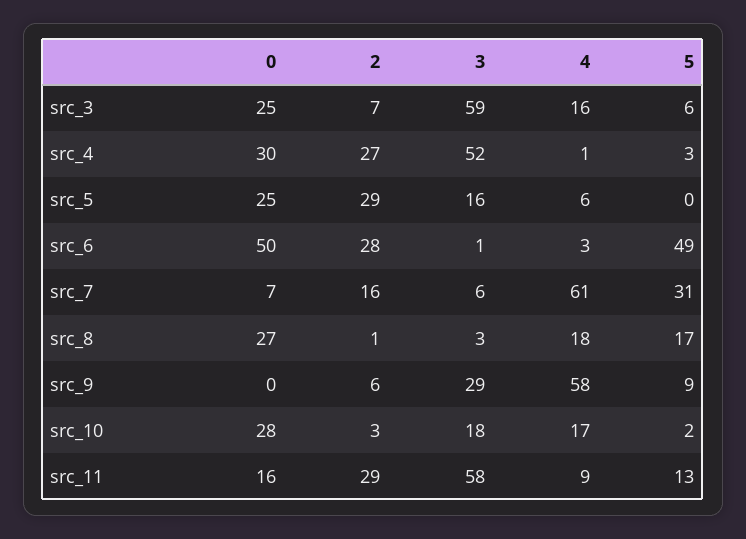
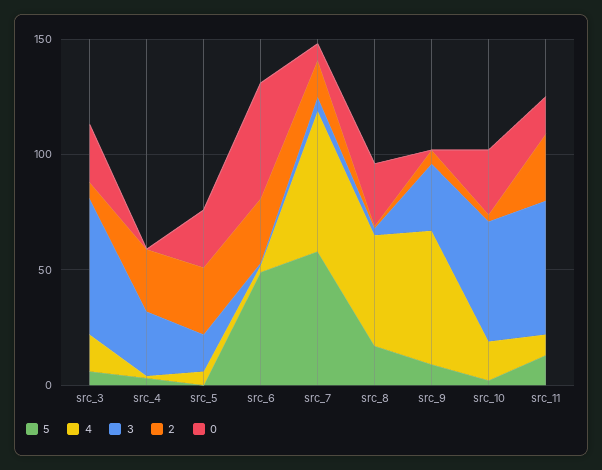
0, src_4: 30 -> 0
3, src_4: 52 -> 30
5, src_7: 31 -> 60
4, src_8: 18 -> 50
3, src_10: 18 -> 50

